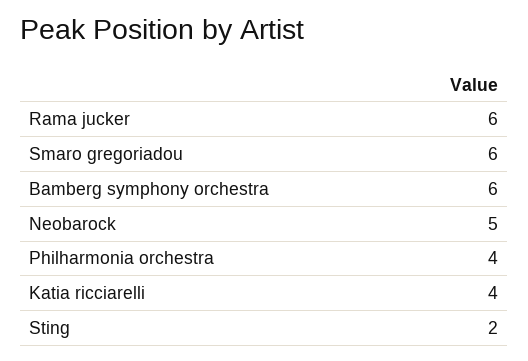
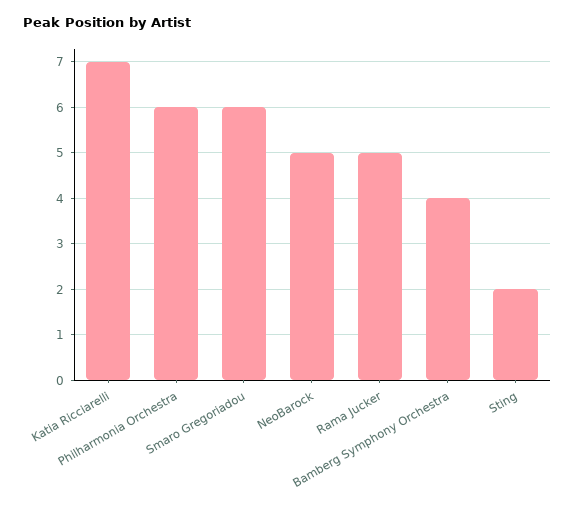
Rama jucker: 6 -> 5
Bamberg symphony orchestra: 6 -> 4
Philharmonia orchestra: 4 -> 6
Katia ricciarelli: 4 -> 7

